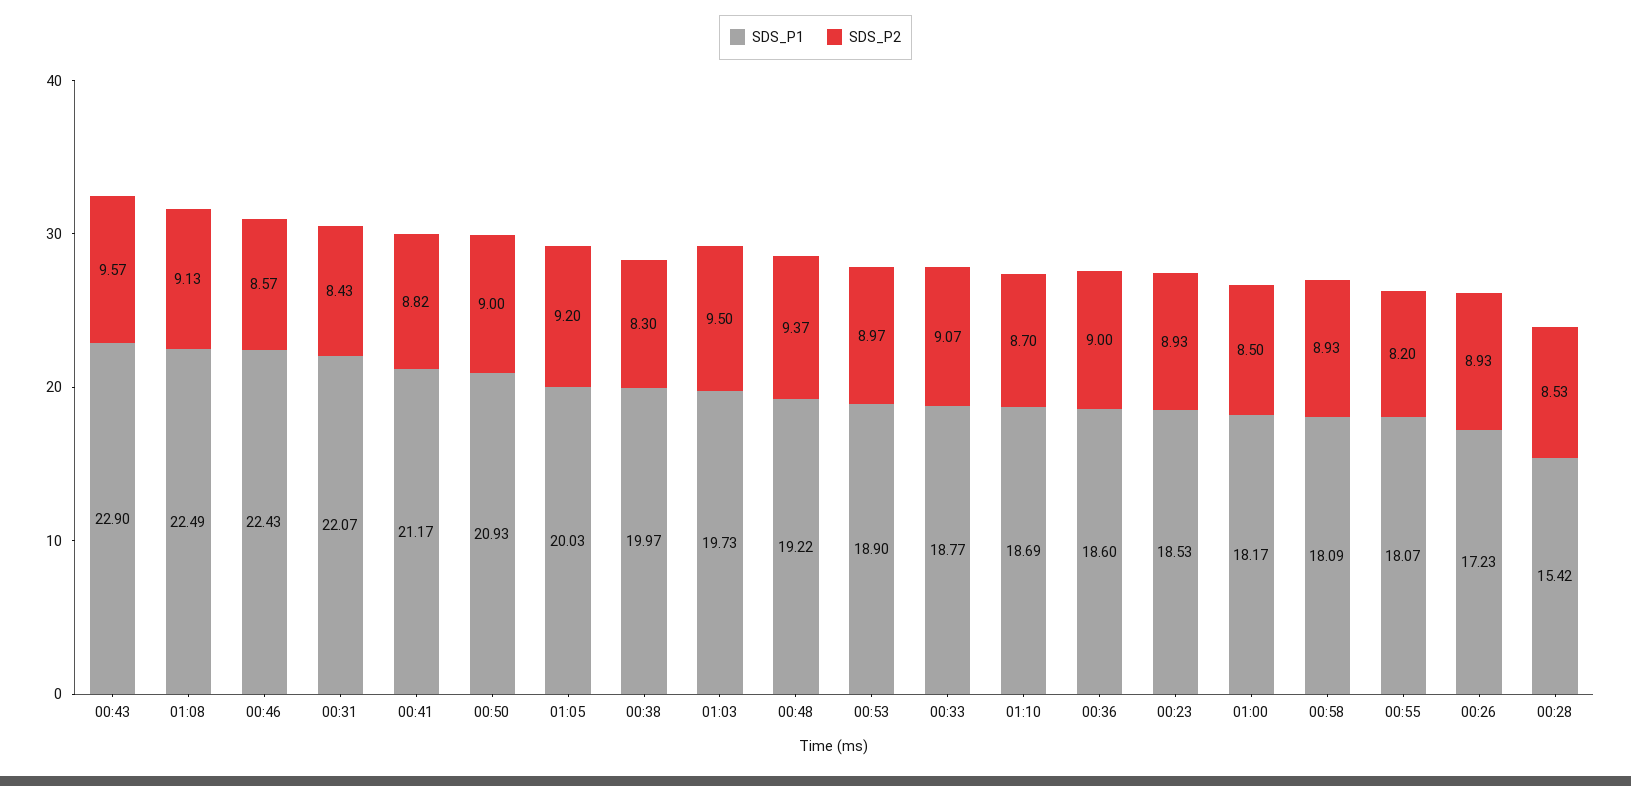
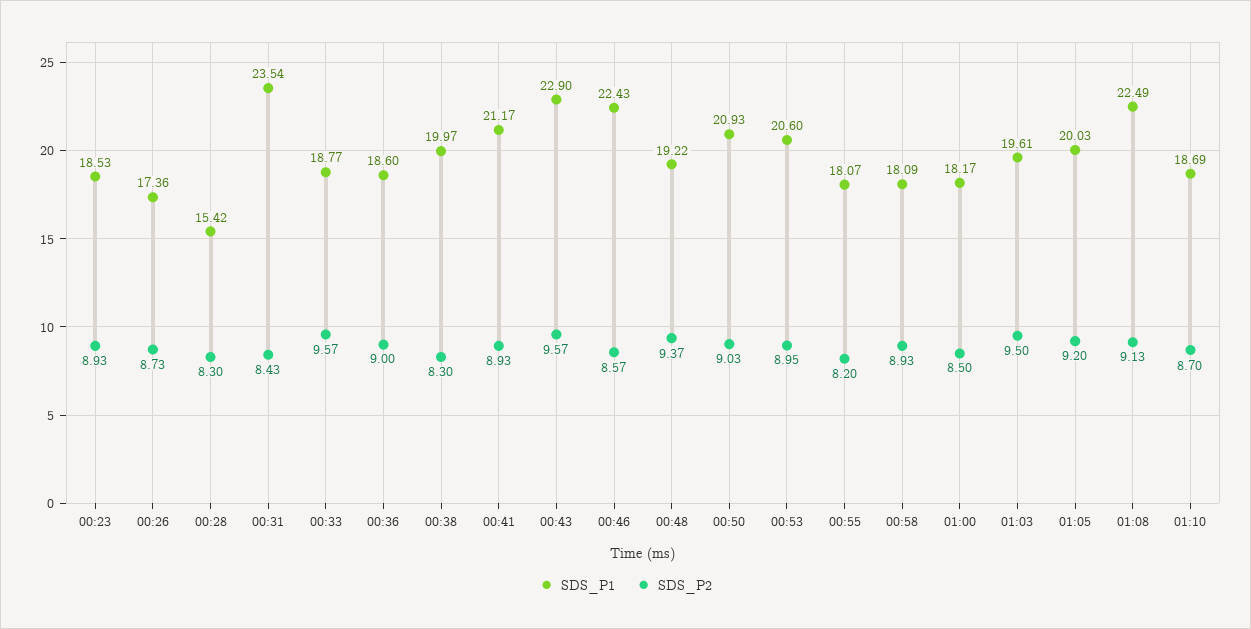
SDS_P1, 00:31: 22.07 -> 23.54
SDS_P2, 00:41: 8.82 -> 8.93
SDS_P2, 00:50: 9 -> 9.03
SDS_P1, 01:03: 19.73 -> 19.61
SDS_P1, 00:53: 18.9 -> 20.6
SDS_P2, 00:53: 8.97 -> 8.95
SDS_P2, 00:33: 9.07 -> 9.57
SDS_P1, 00:26: 17.23 -> 17.36
SDS_P2, 00:26: 8.93 -> 8.73
SDS_P2, 00:28: 8.53 -> 8.3

